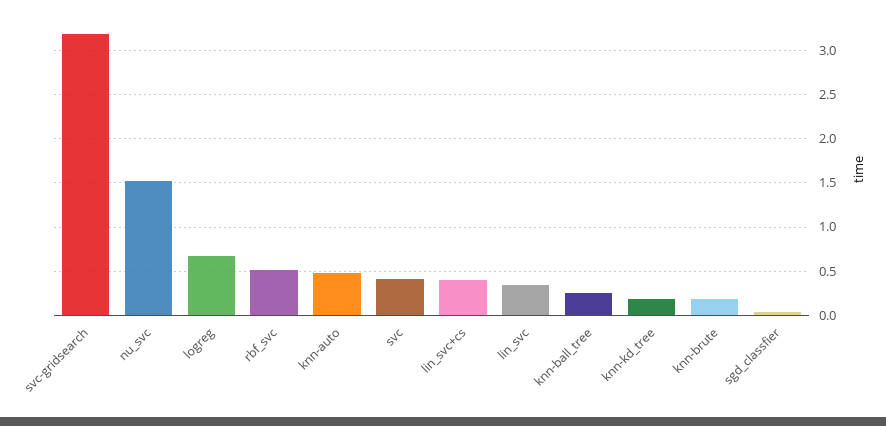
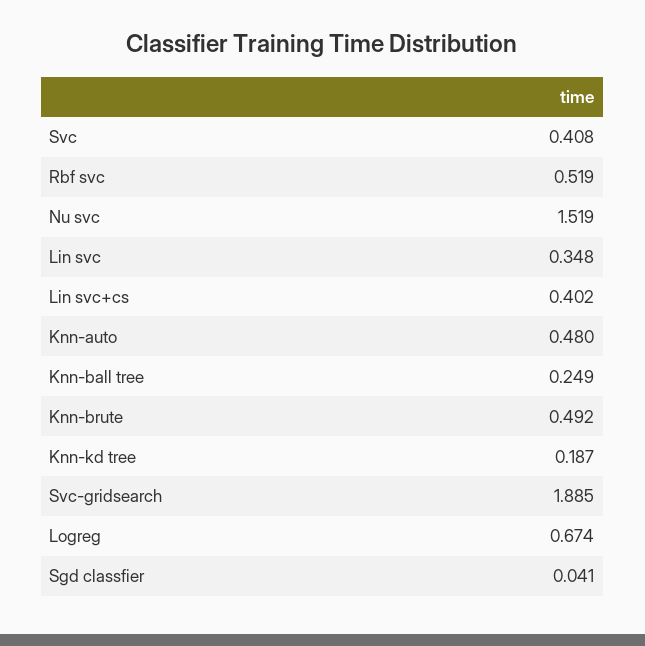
svc-gridsearch: 3.2 -> 1.885
knn-brute: 0.2 -> 0.492

